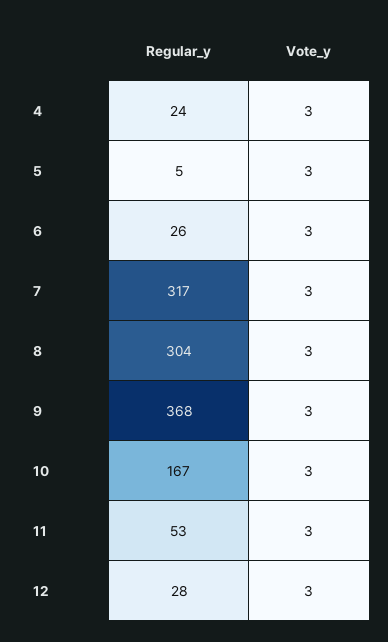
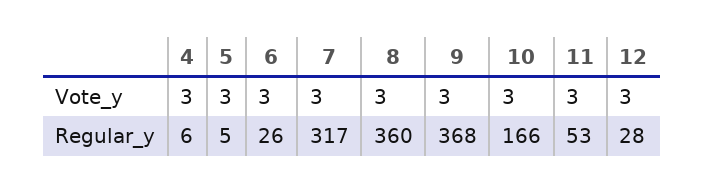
Regular_y, 4: 24 -> 6
Regular_y, 8: 304 -> 360
Regular_y, 10: 167 -> 166

